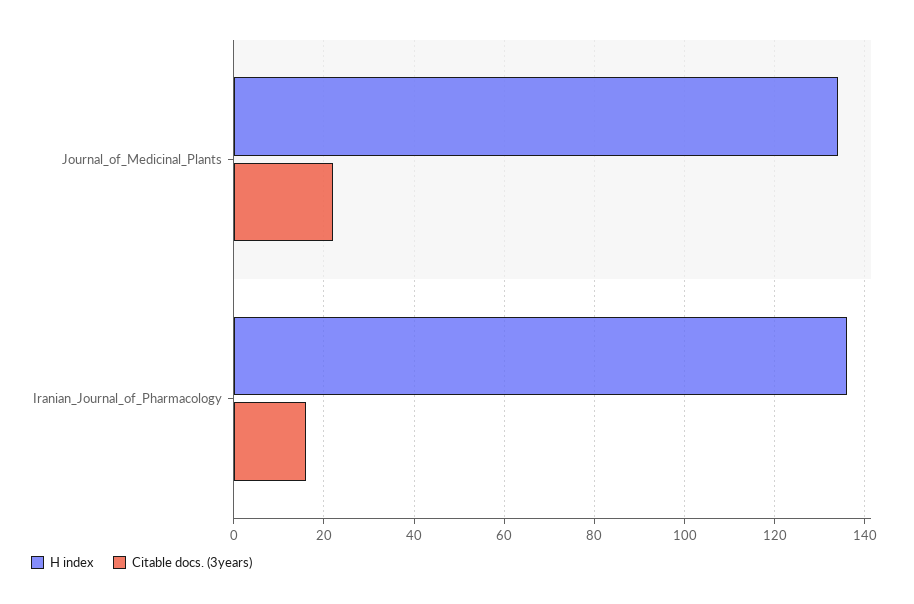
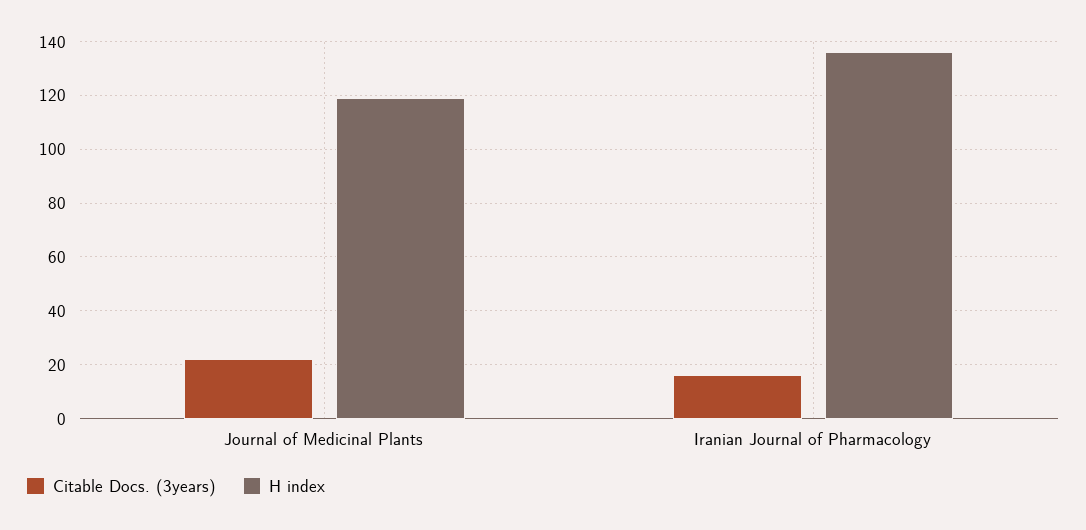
H index, Journal_of_Medicinal_Plants: 135 -> 120

